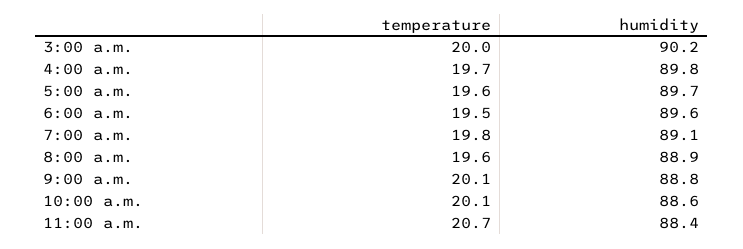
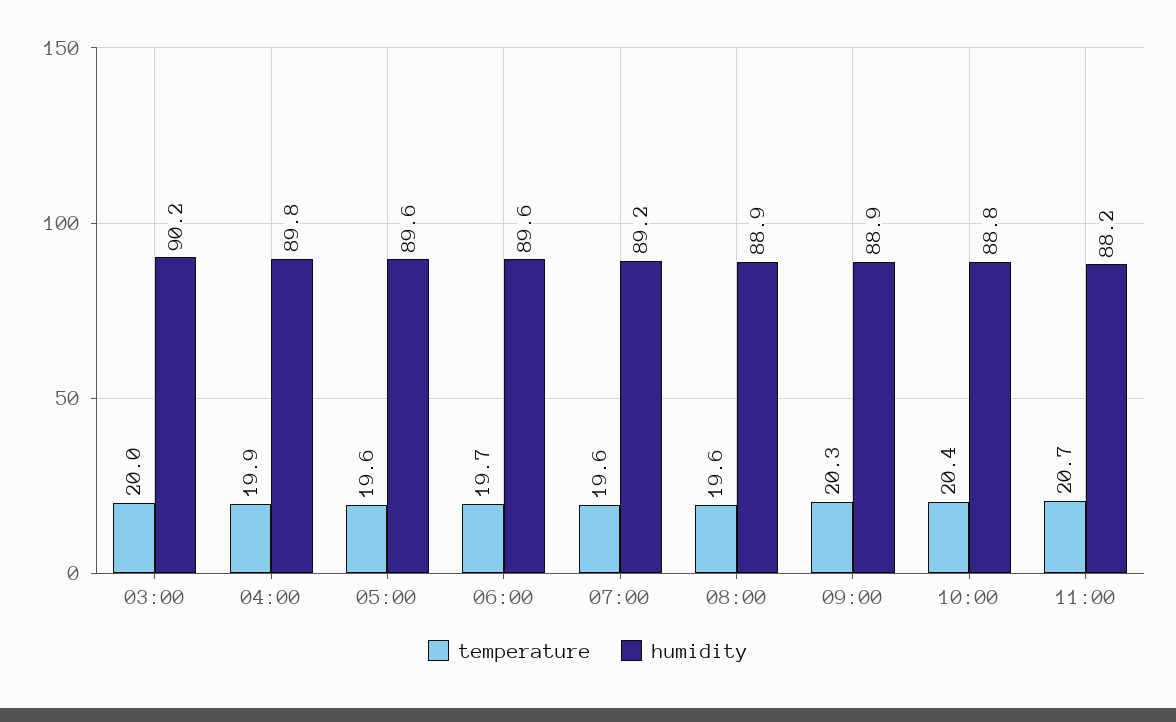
temperature, 4:00 a.m.: 19.7 -> 19.9
humidity, 5:00 a.m.: 89.7 -> 89.6
temperature, 6:00 a.m.: 19.5 -> 19.7
temperature, 7:00 a.m.: 19.8 -> 19.6
humidity, 7:00 a.m.: 89.1 -> 89.2
temperature, 9:00 a.m.: 20.1 -> 20.3
humidity, 9:00 a.m.: 88.8 -> 88.9
temperature, 10:00 a.m.: 20.1 -> 20.4
humidity, 10:00 a.m.: 88.6 -> 88.8
humidity, 11:00 a.m.: 88.4 -> 88.2

